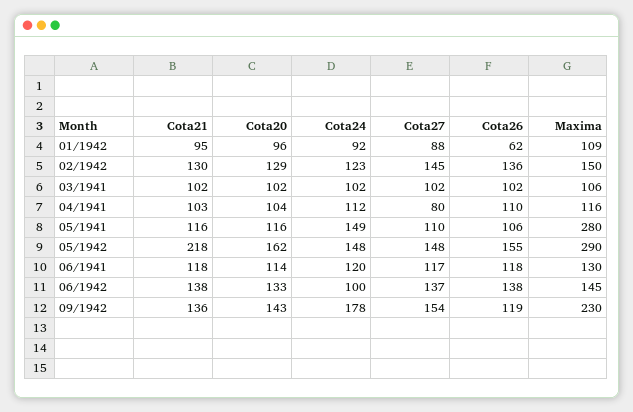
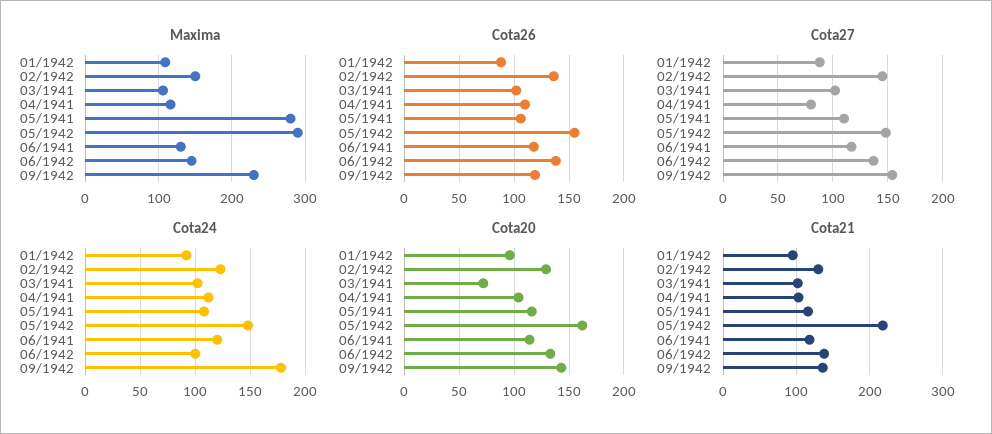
Cota26, 01/1942: 62 -> 90
Cota20, 03/1941: 102 -> 70
Cota24, 05/1941: 149 -> 110

